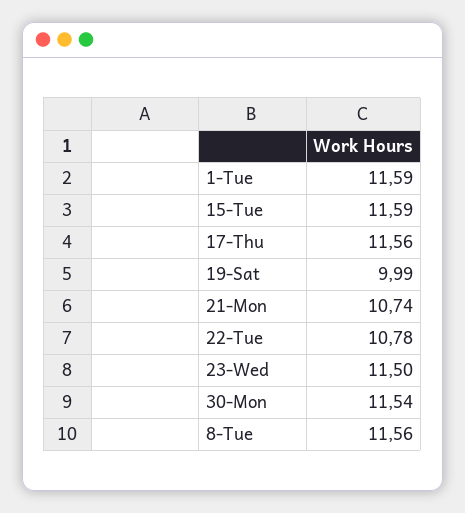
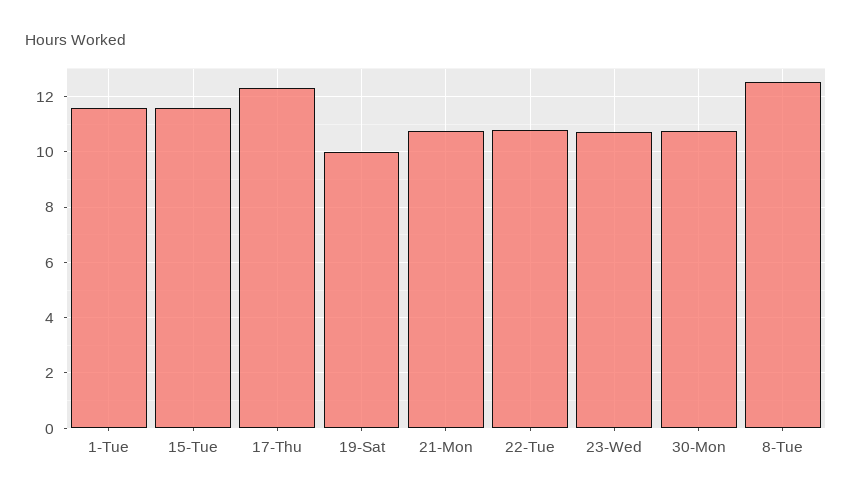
17-Thu: 11.56 -> 12.25
23-Wed: 11.5 -> 10.75
30-Mon: 11.54 -> 10.75
8-Tue: 11.56 -> 12.5

